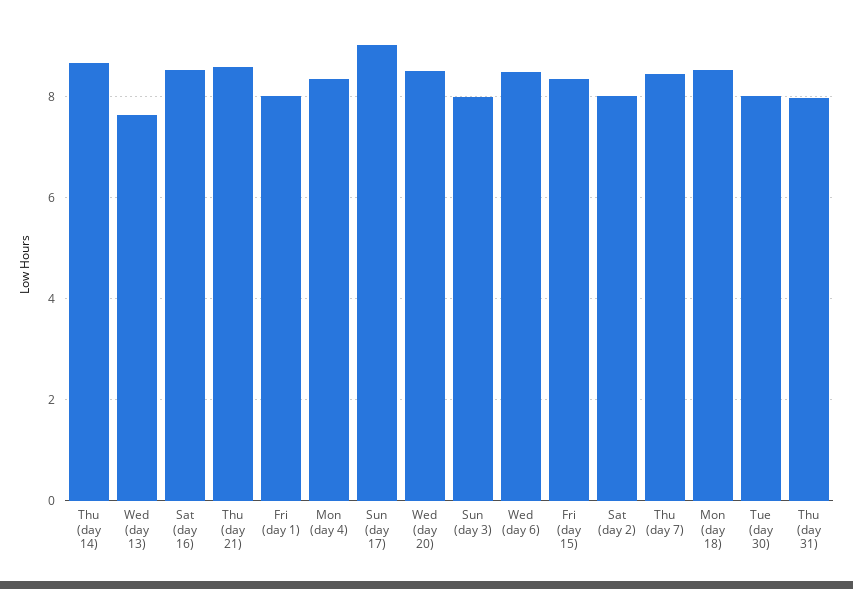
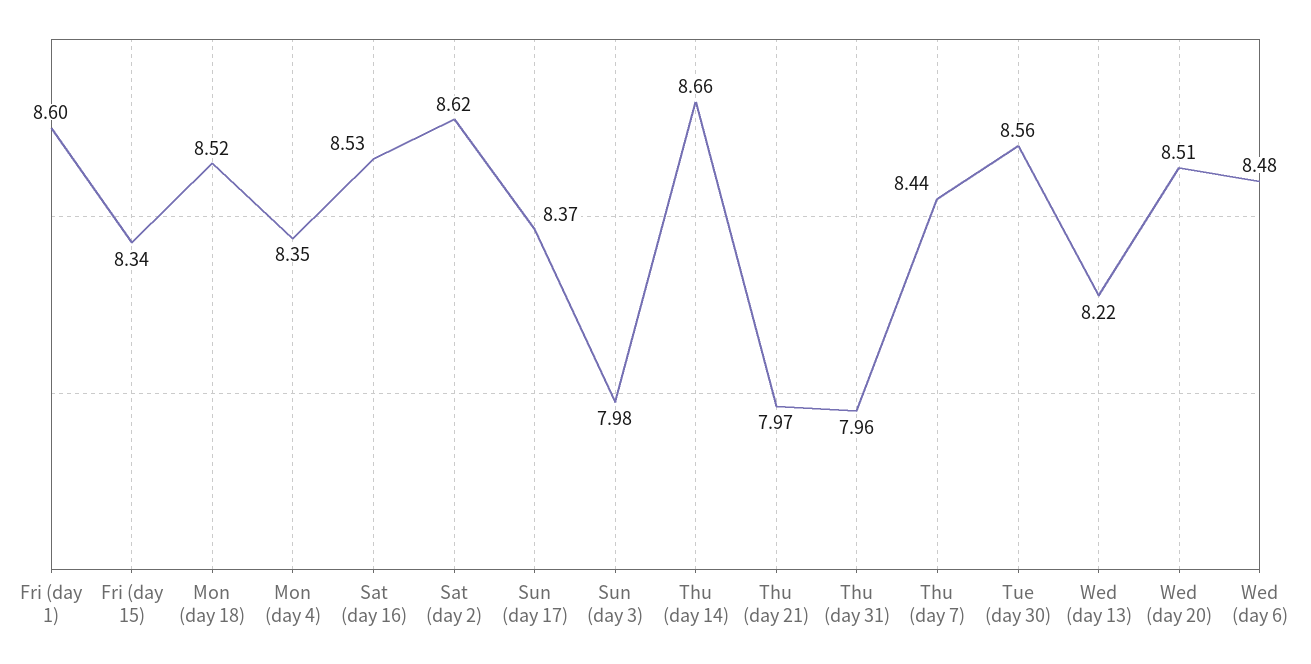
Wed (day 13): 7.6 -> 8.22
Thu (day 21): 8.6 -> 7.97
Fri (day 1): 8 -> 8.6
Sun (day 17): 9 -> 8.37
Sat (day 2): 8 -> 8.62
Tue (day 30): 8 -> 8.56

